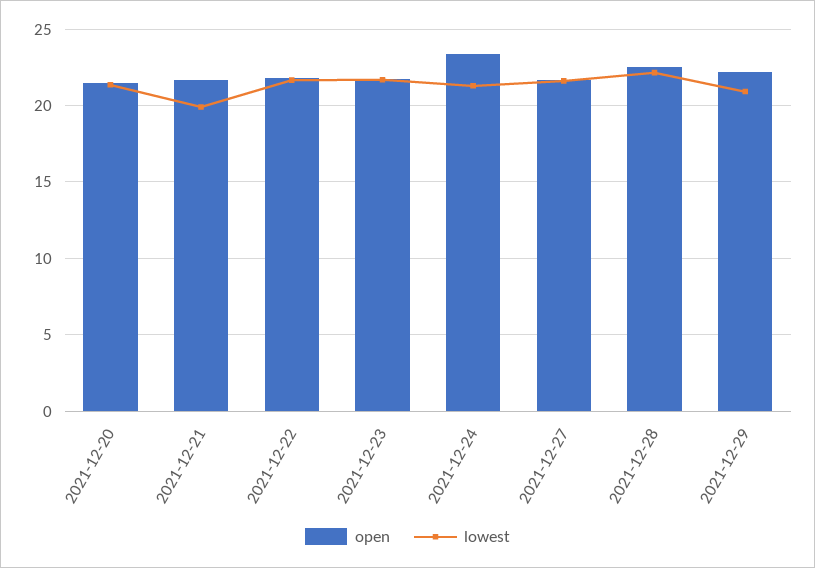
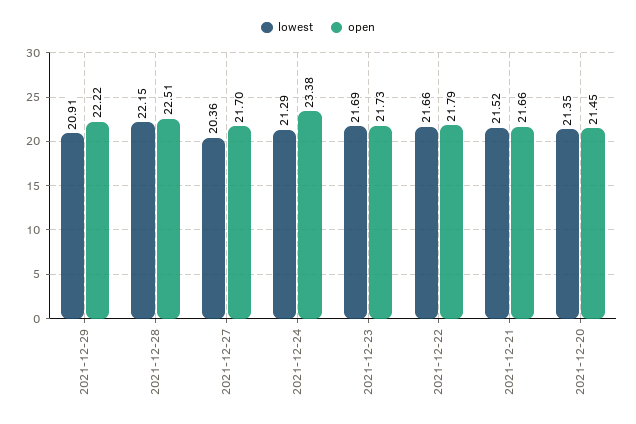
lowest, 2021-12-21: 20 -> 21.52
lowest, 2021-12-27: 21.5 -> 20.36

